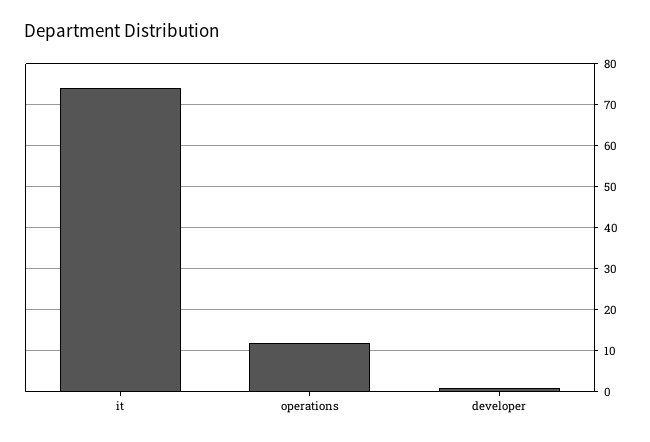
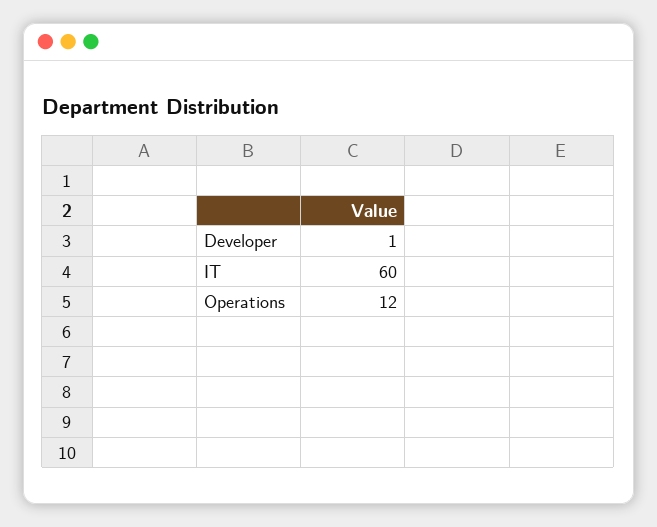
it: 75 -> 60

